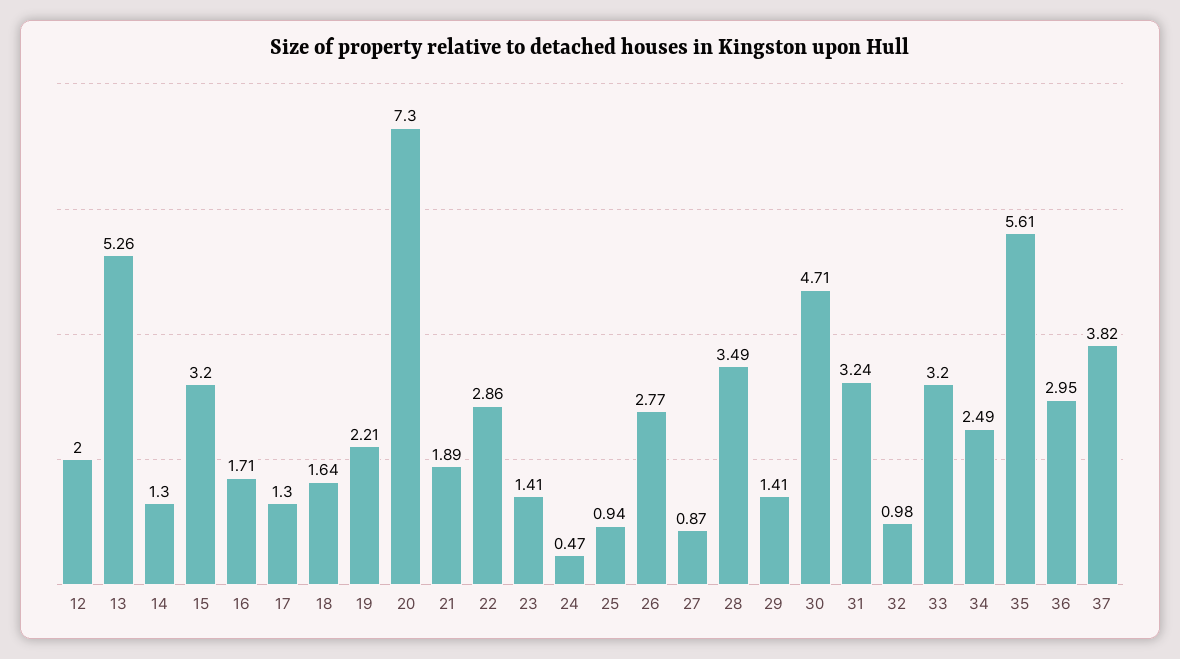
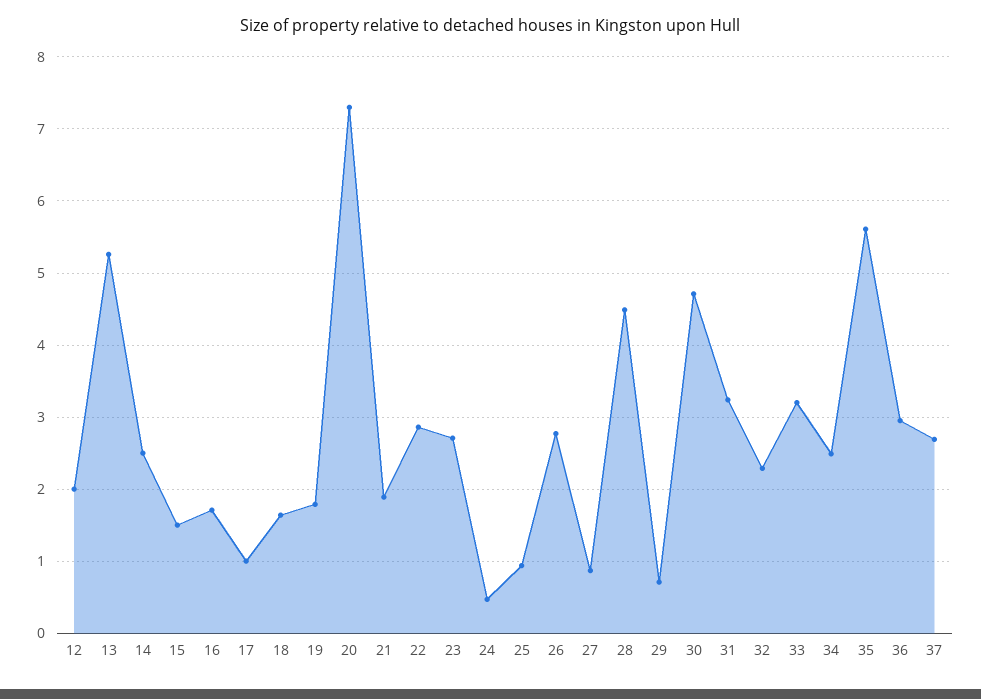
14: 1.3 -> 2.5
15: 3.2 -> 1.5
17: 1.3 -> 1
19: 2.21 -> 1.8
23: 1.41 -> 2.7
28: 3.49 -> 4.5
29: 1.41 -> 0.7
32: 0.98 -> 2.3
37: 3.82 -> 2.7

